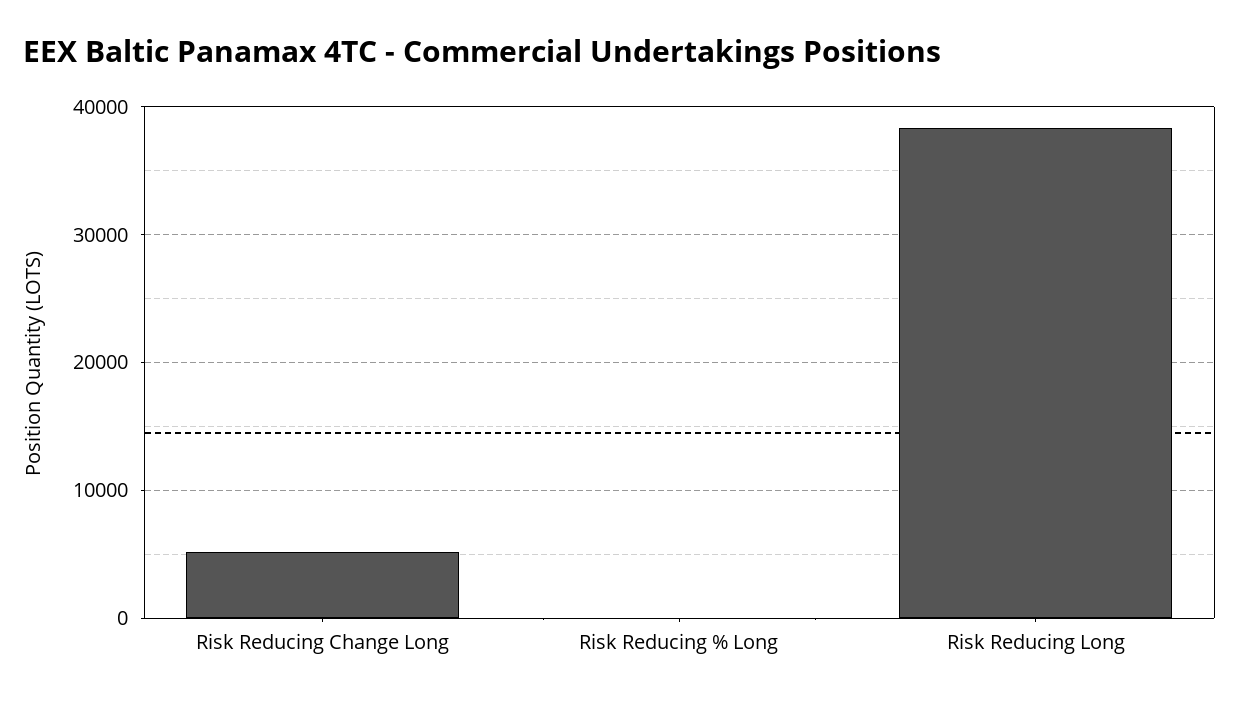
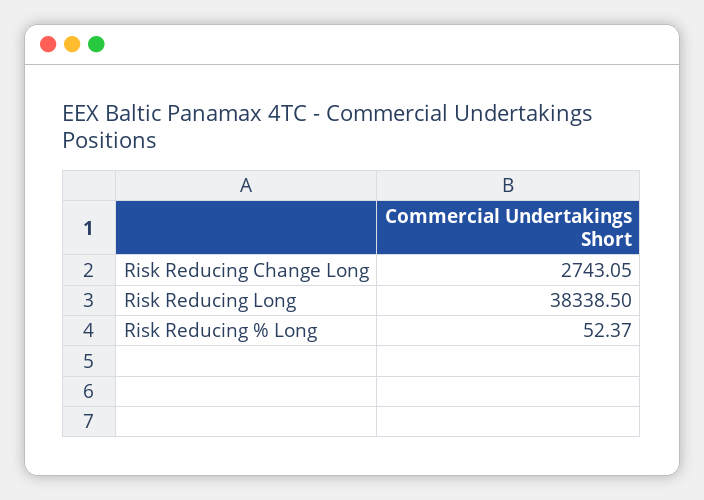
Risk Reducing Change Long: 5000 -> 2743.05

